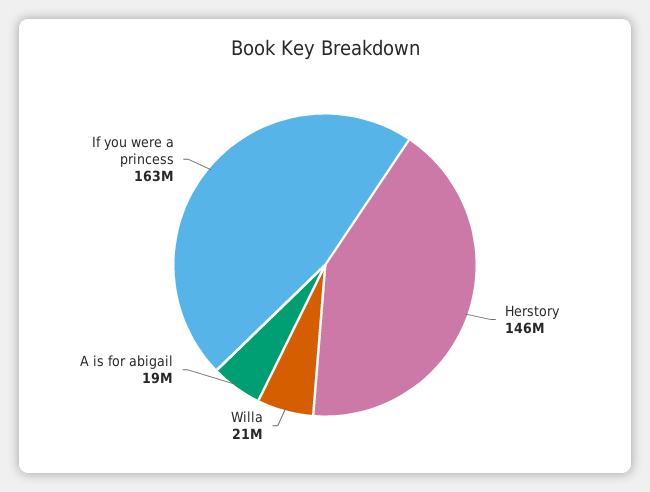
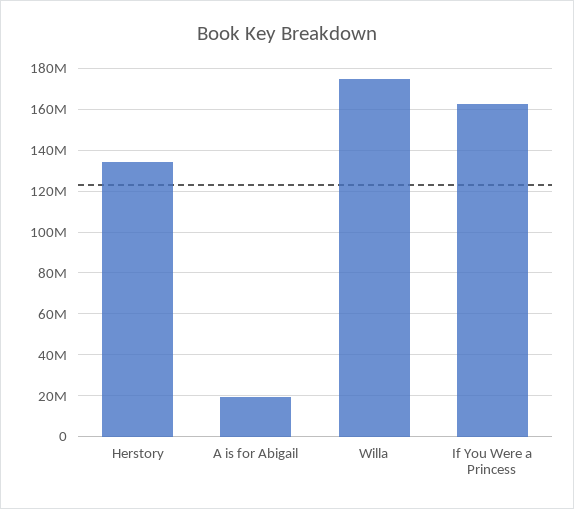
Herstory: 146000000 -> 135000000
Willa: 21000000 -> 175000000

